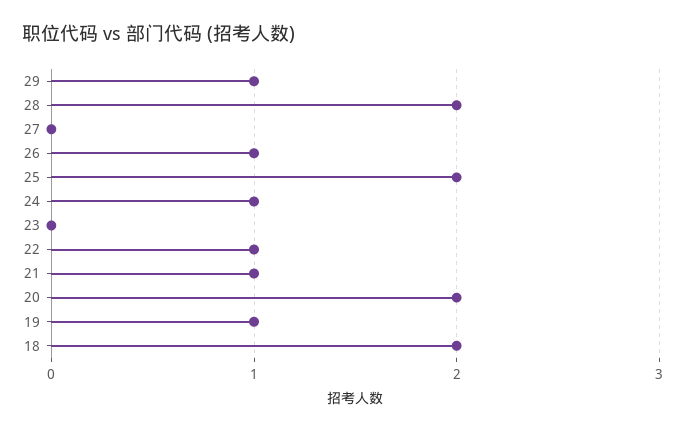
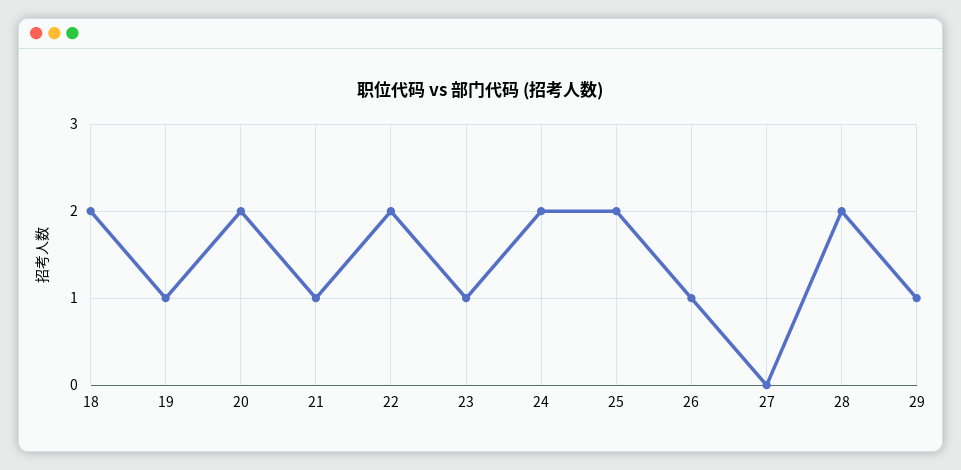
24: 1 -> 2
23: 0 -> 1
22: 1 -> 2

